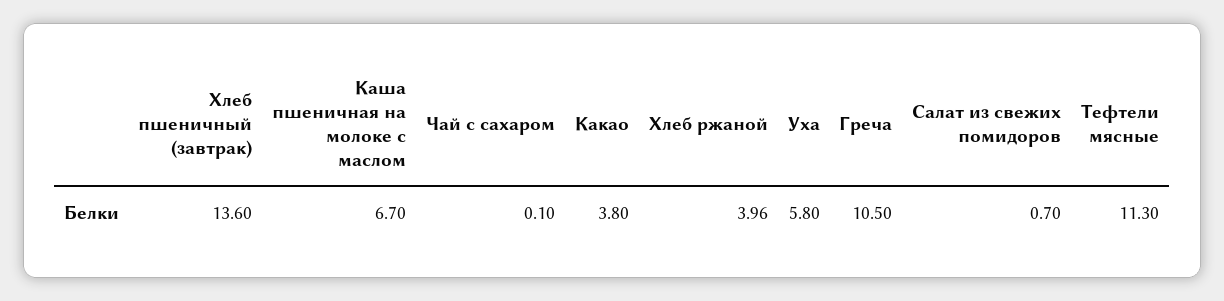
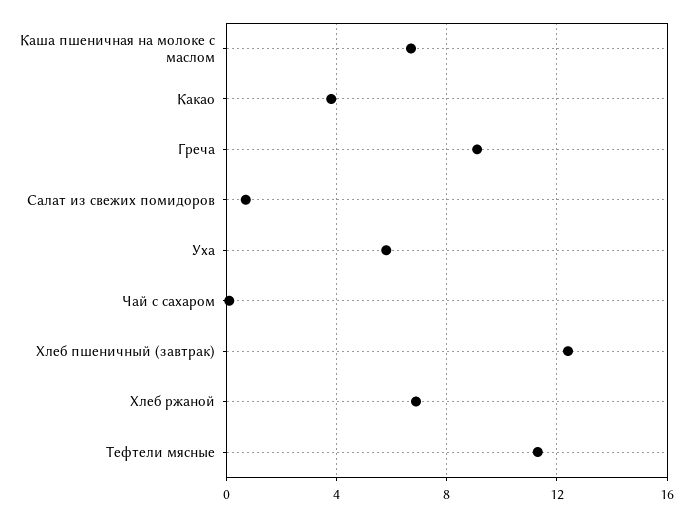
Хлеб пшеничный (завтрак): 13.6 -> 12.5
Хлеб ржаной: 3.96 -> 7
Греча: 10.5 -> 9

